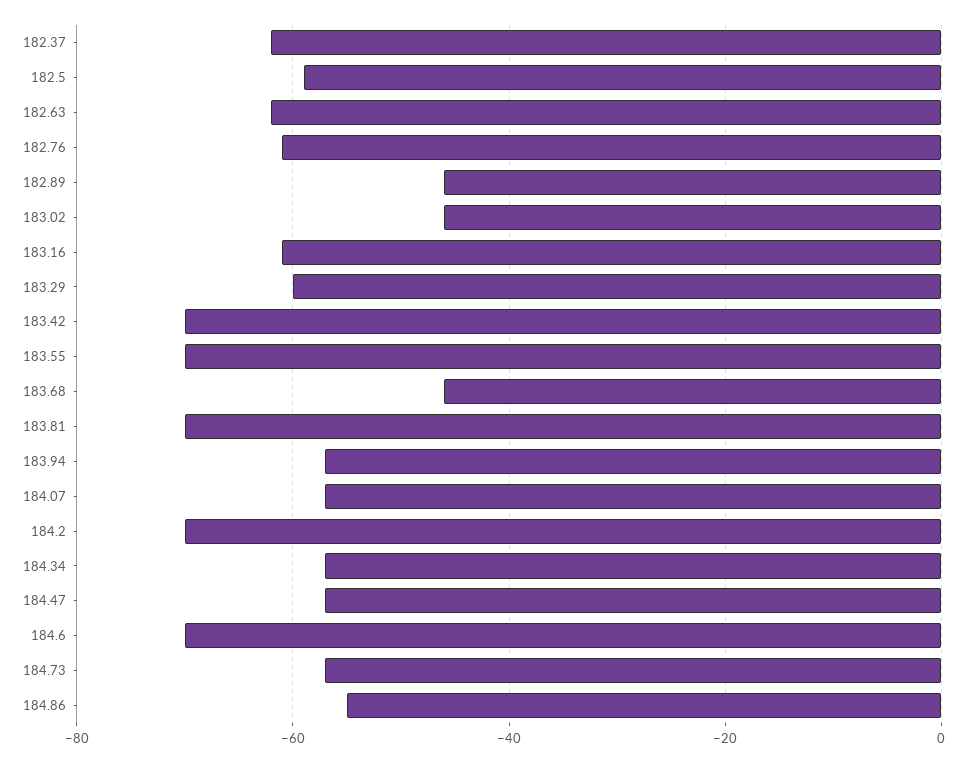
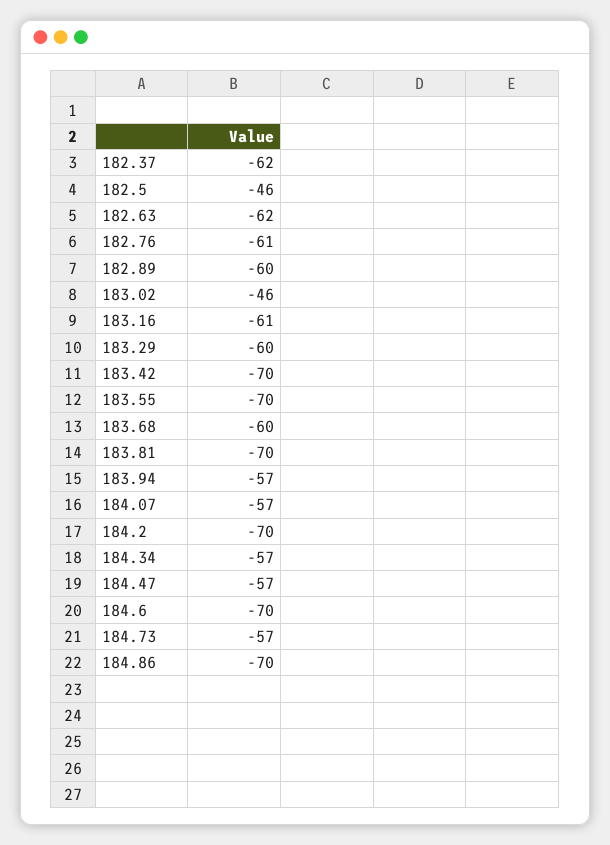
182.5: -60 -> -46
182.89: -45 -> -60
183.68: -45 -> -60
184.86: -55 -> -70

